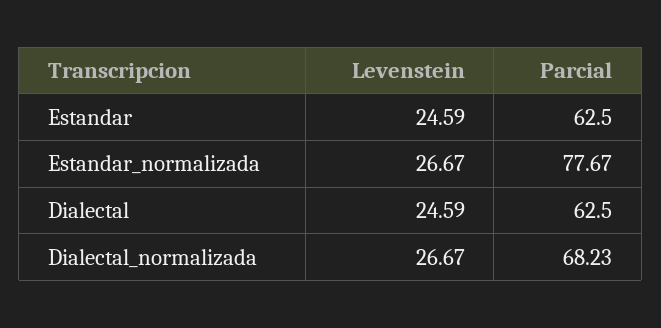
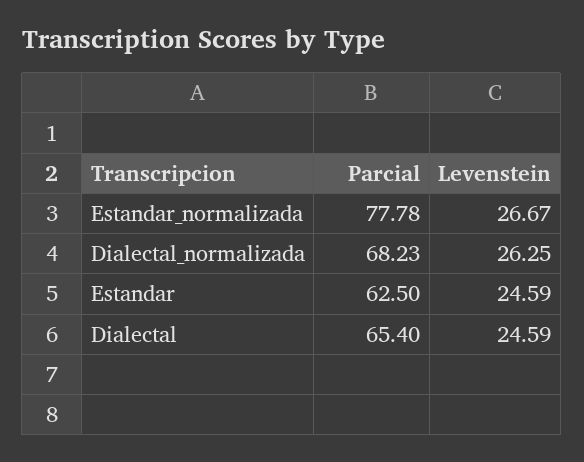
Parcial, Estandar_normalizada: 77.67 -> 77.78
Parcial, Dialectal: 62.5 -> 65.4
Levenstein, Dialectal_normalizada: 26.67 -> 26.25

